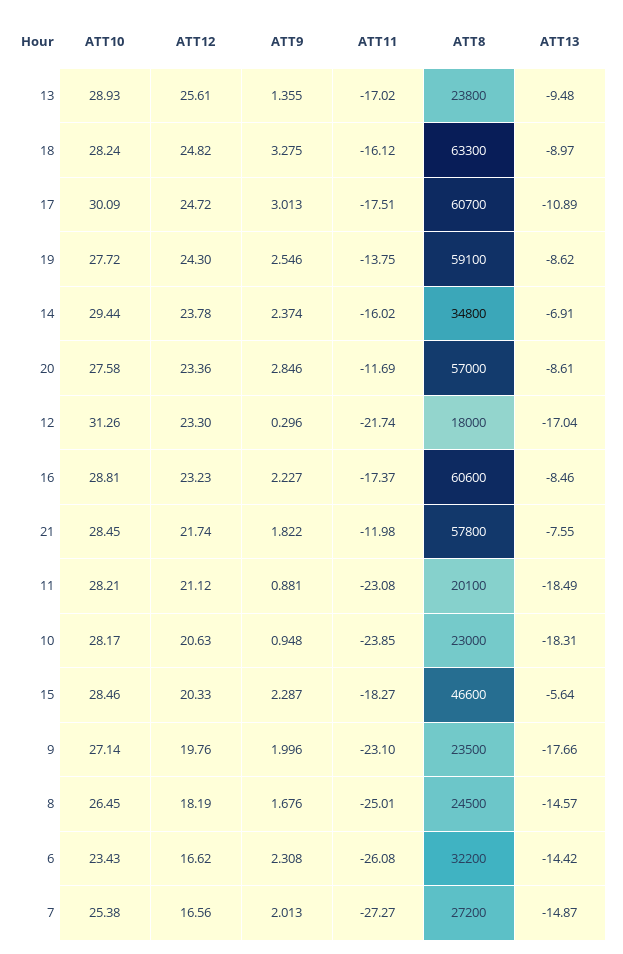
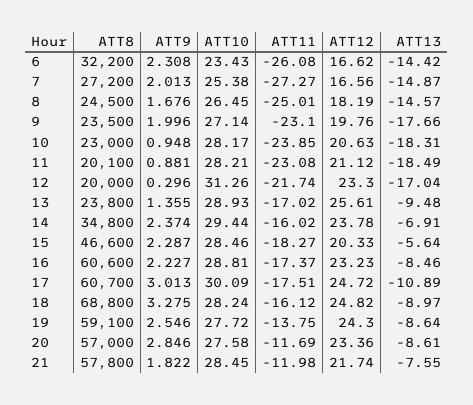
ATT8, 18: 63300 -> 68800
ATT13, 19: -8.62 -> -8.64
ATT8, 12: 18000 -> 20000

